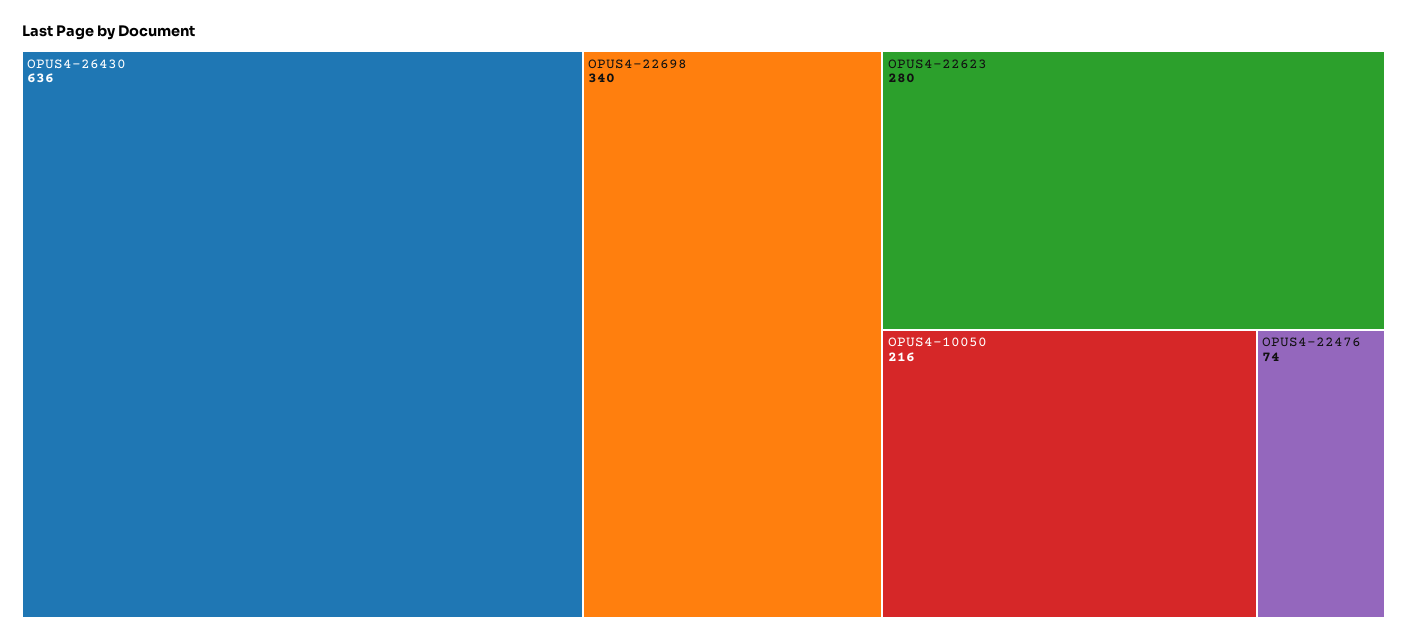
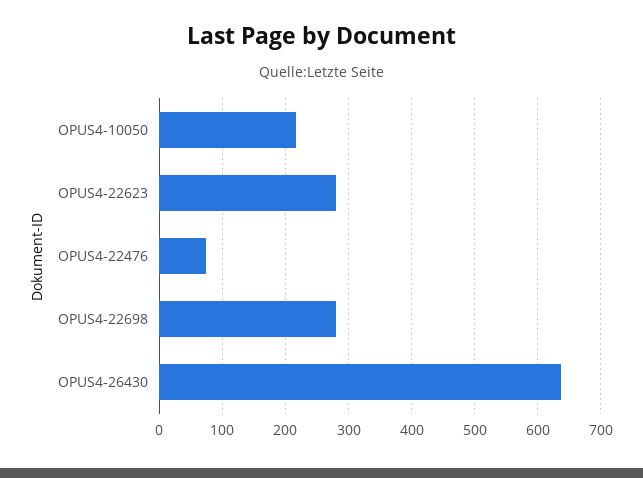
OPUS4-22698: 340 -> 280

